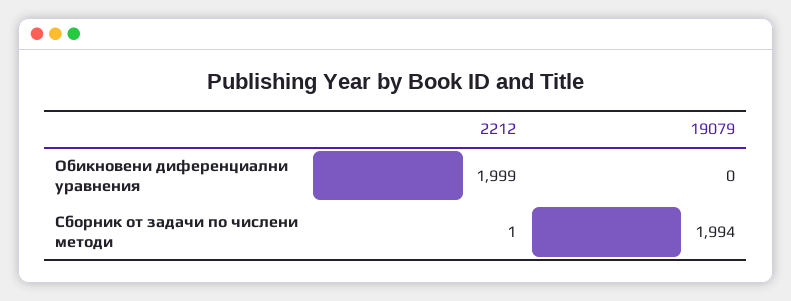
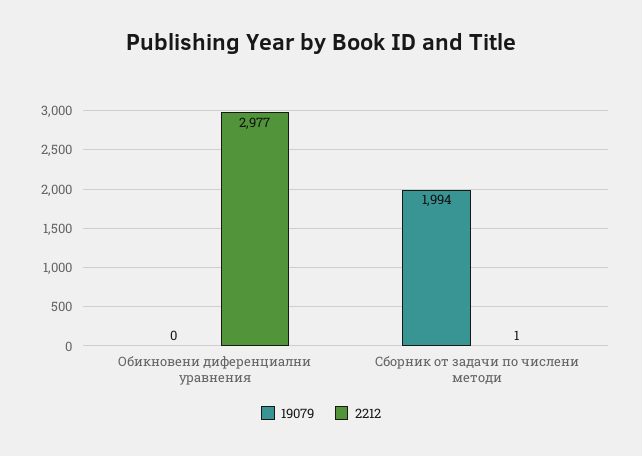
2212, Обикновени диференциални уравнения: 1999 -> 2977

